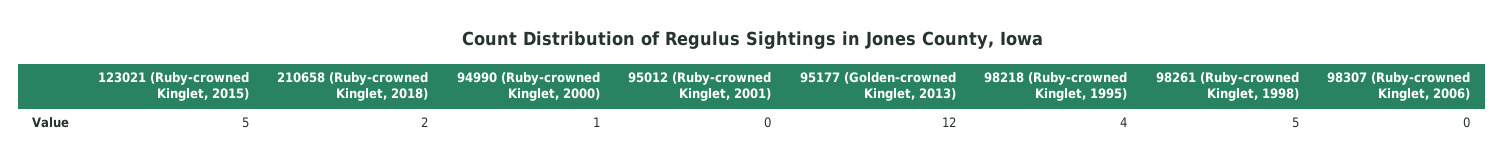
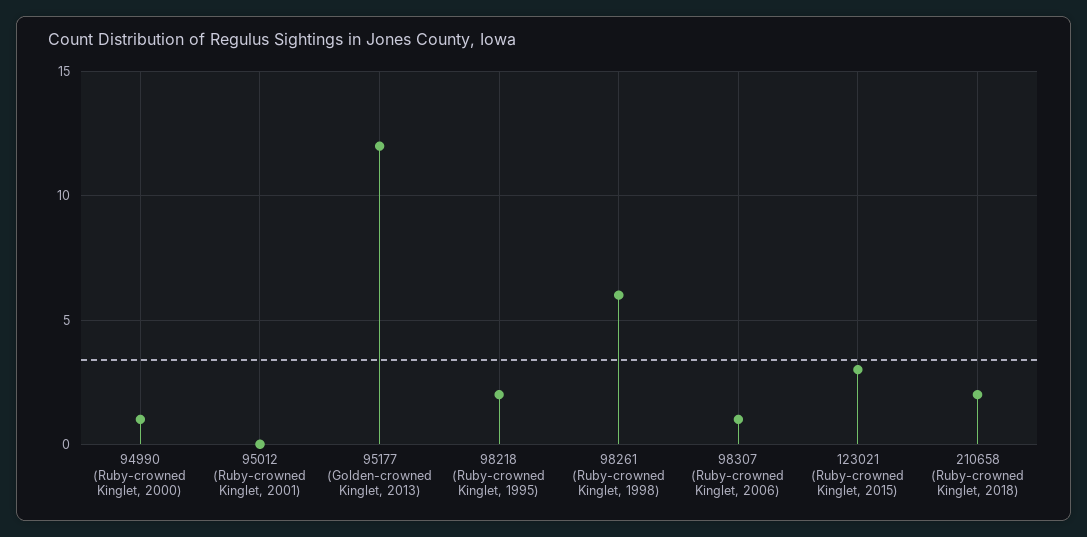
123021 (Ruby-crowned Kinglet, 2015): 5 -> 3
98218 (Ruby-crowned Kinglet, 1995): 4 -> 2
98261 (Ruby-crowned Kinglet, 1998): 5 -> 6
98307 (Ruby-crowned Kinglet, 2006): 0 -> 1

